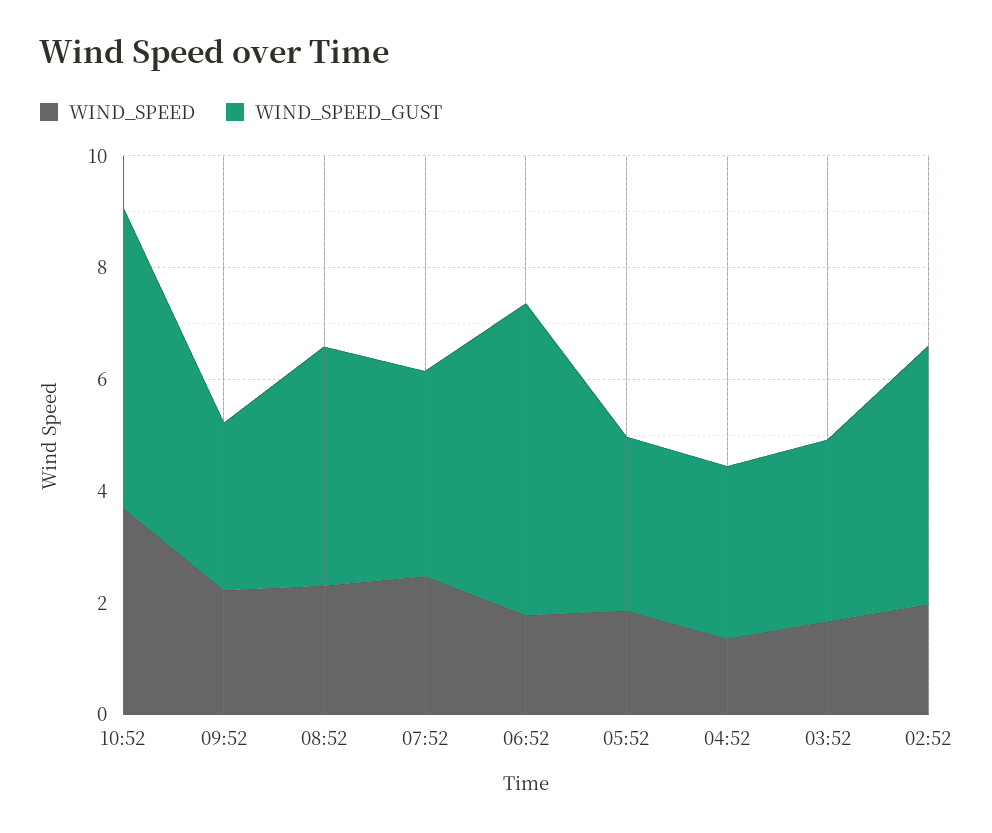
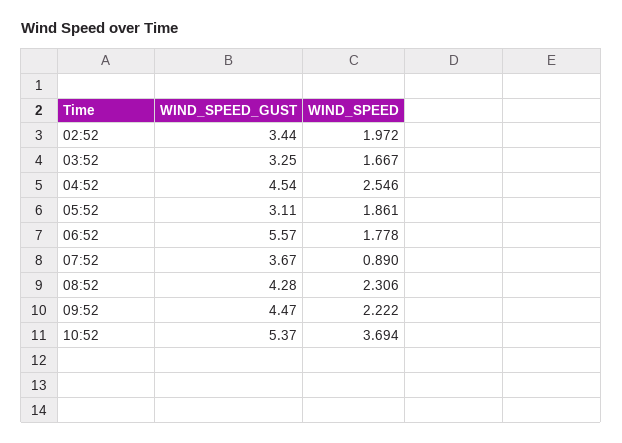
WIND_SPEED_GUST, 09:52: 3 -> 4.47
WIND_SPEED, 07:52: 2.5 -> 0.89
WIND_SPEED, 04:52: 1.5 -> 2.546
WIND_SPEED_GUST, 04:52: 3 -> 4.54
WIND_SPEED_GUST, 02:52: 4.5 -> 3.44

